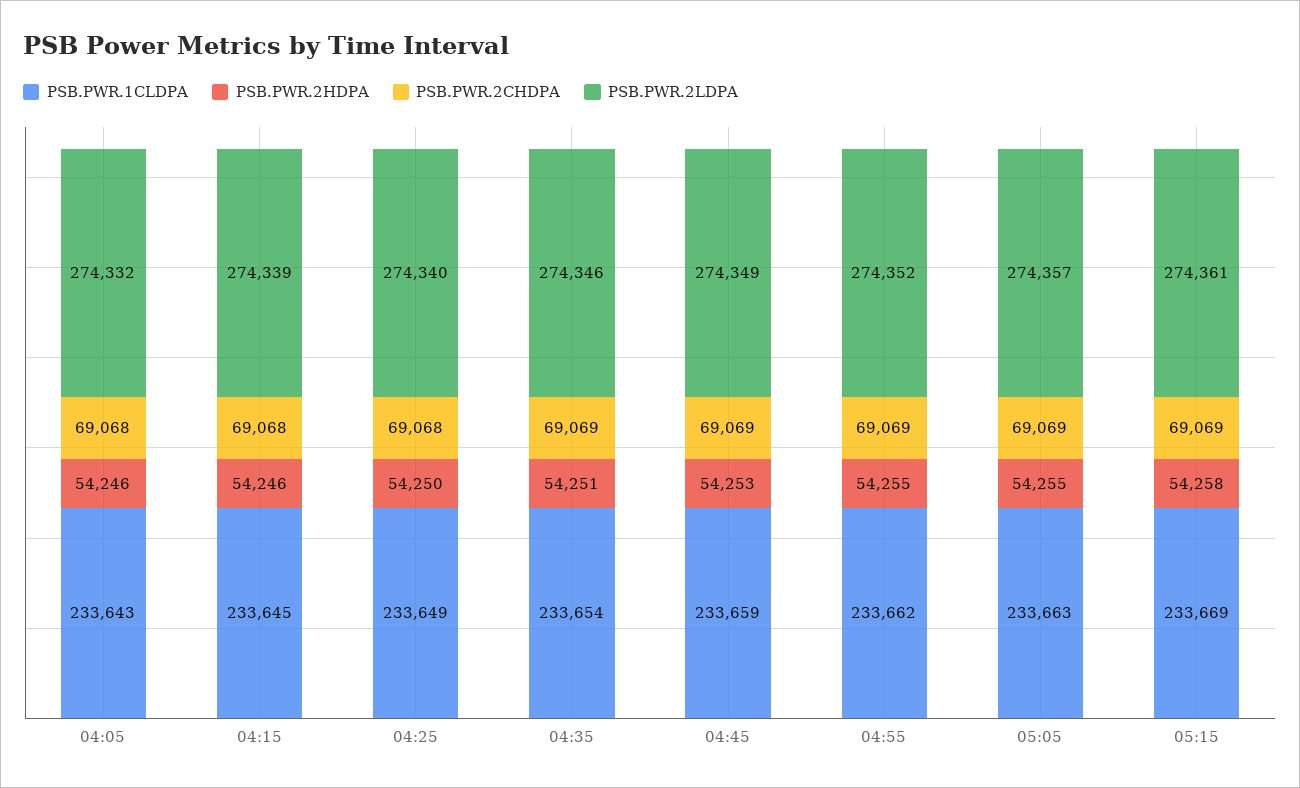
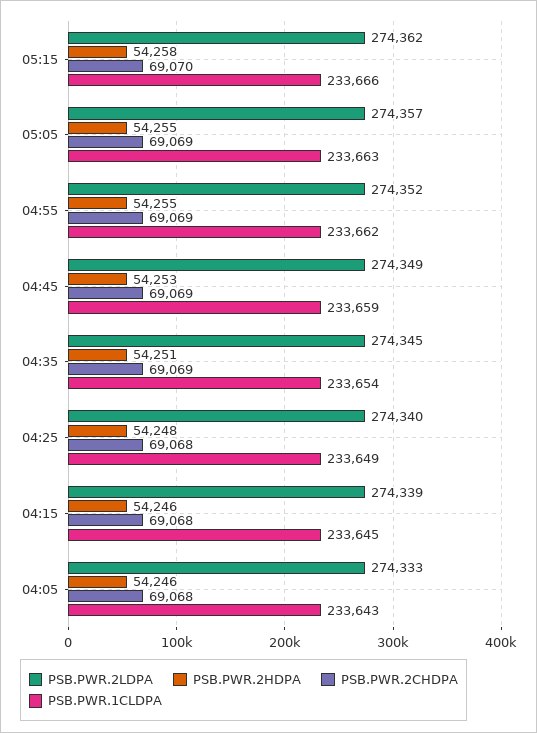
PSB.PWR.2LDPA, 04:05: 274332 -> 274333
PSB.PWR.2HDPA, 04:25: 54250 -> 54248
PSB.PWR.2LDPA, 04:35: 274346 -> 274345
PSB.PWR.1CLDPA, 05:15: 233669 -> 233666
PSB.PWR.2CHDPA, 05:15: 69069 -> 69070
PSB.PWR.2LDPA, 05:15: 274361 -> 274362

